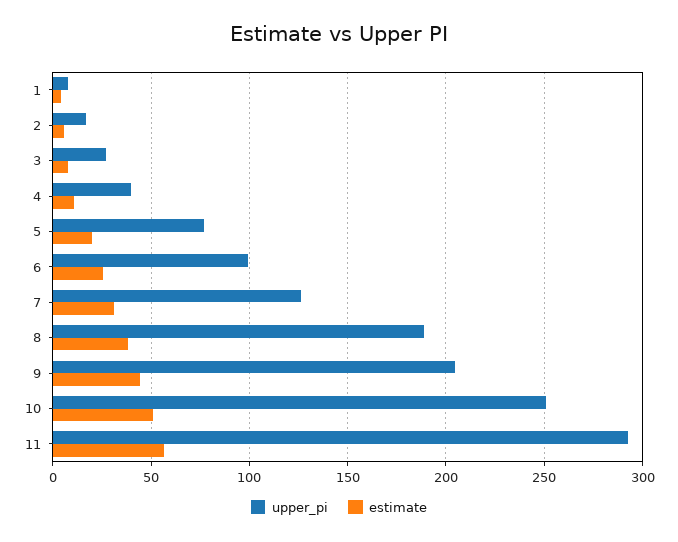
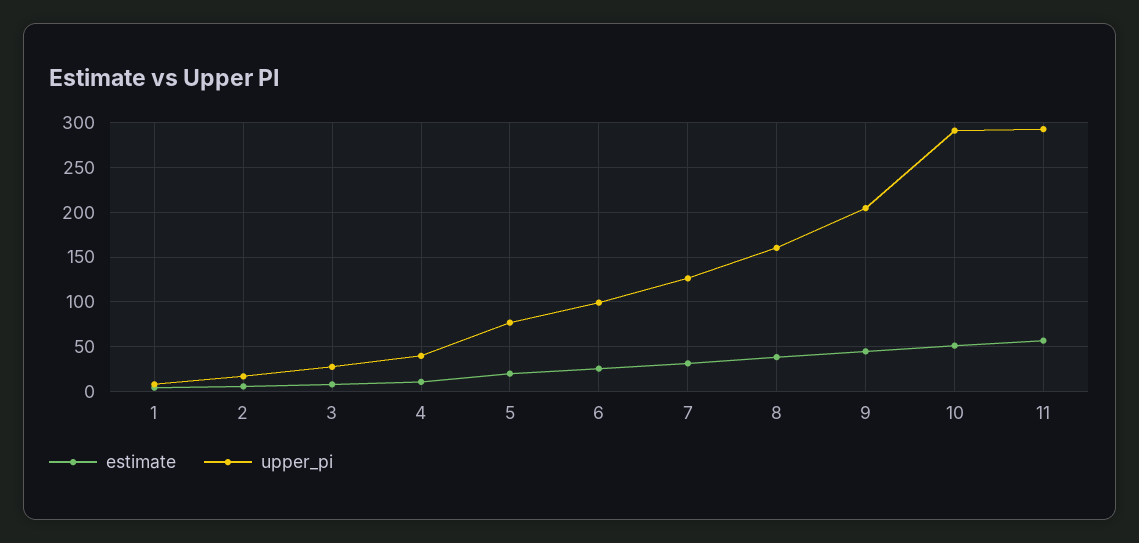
upper_pi, 8: 190 -> 160
upper_pi, 10: 250 -> 290

